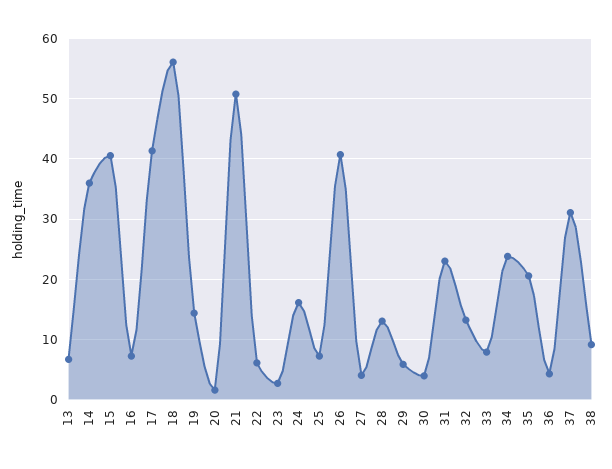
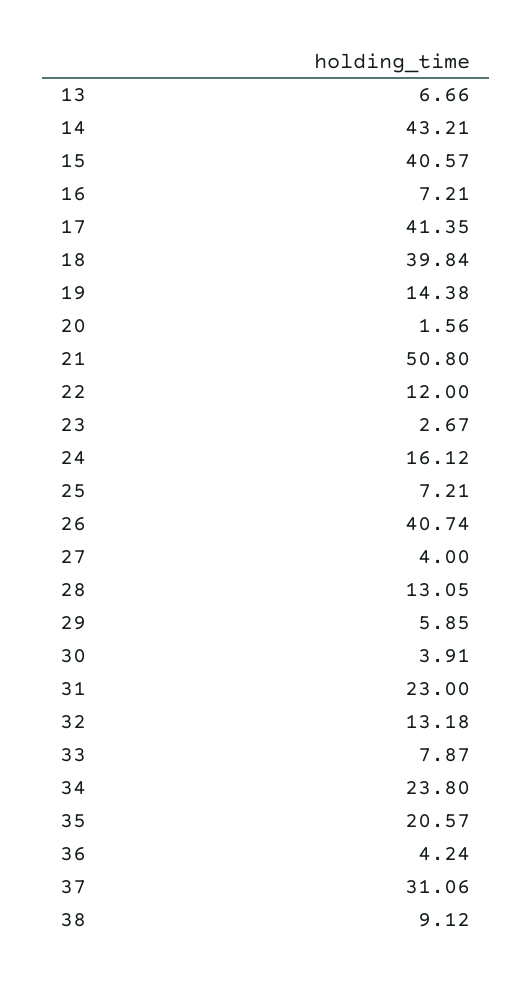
14: 36 -> 43.21
18: 56 -> 39.84
22: 6 -> 12

